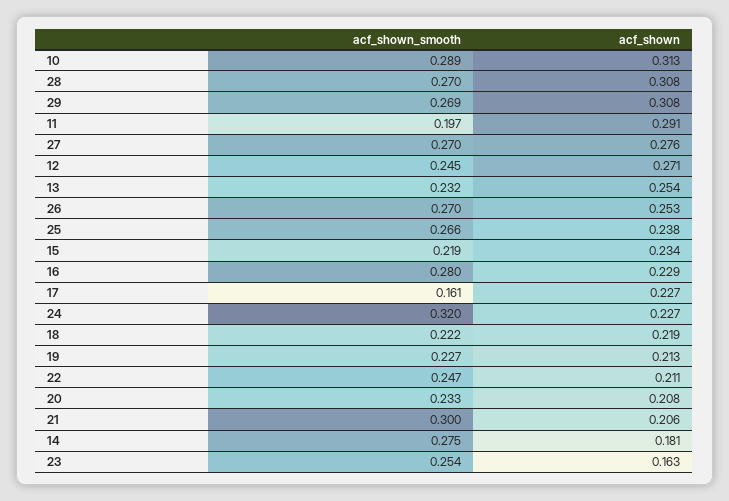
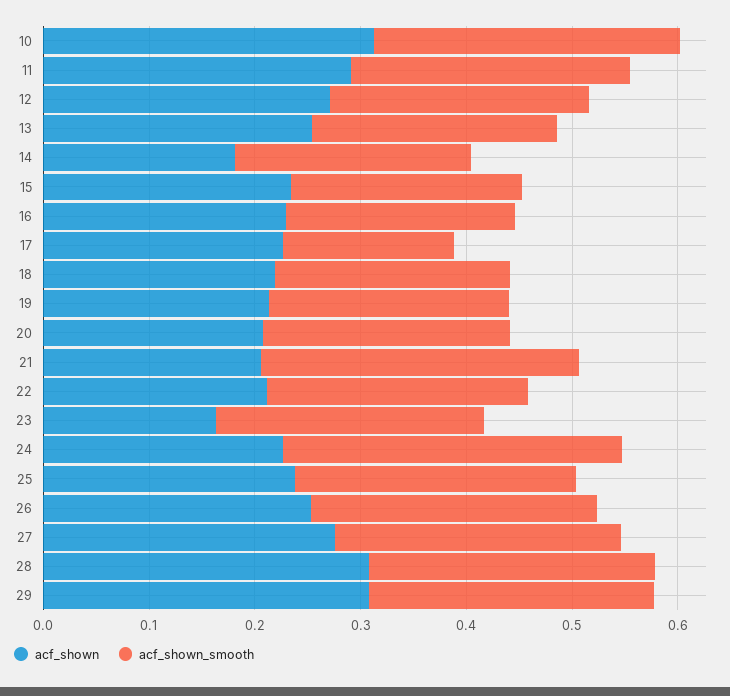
acf_shown_smooth, 11: 0.197 -> 0.26
acf_shown_smooth, 16: 0.28 -> 0.22
acf_shown_smooth, 14: 0.275 -> 0.22

